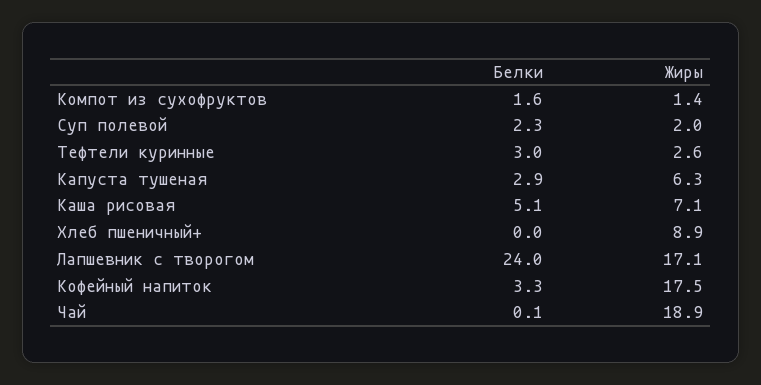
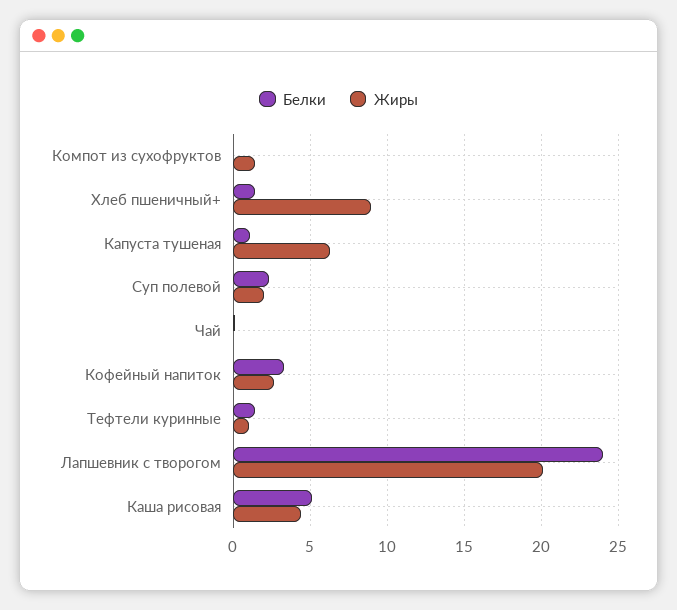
Белки, Компот из сухофруктов: 1.6 -> 0
Белки, Тефтели куринные: 3 -> 1.5
Жиры, Тефтели куринные: 2.6 -> 1
Белки, Капуста тушеная: 2.9 -> 1
Жиры, Каша рисовая: 7.1 -> 4.5
Белки, Хлеб пшеничный+: 0 -> 1.5
Жиры, Лапшевник с творогом: 17.1 -> 20
Жиры, Кофейный напиток: 17.5 -> 2.5
Жиры, Чай: 18.9 -> 0

